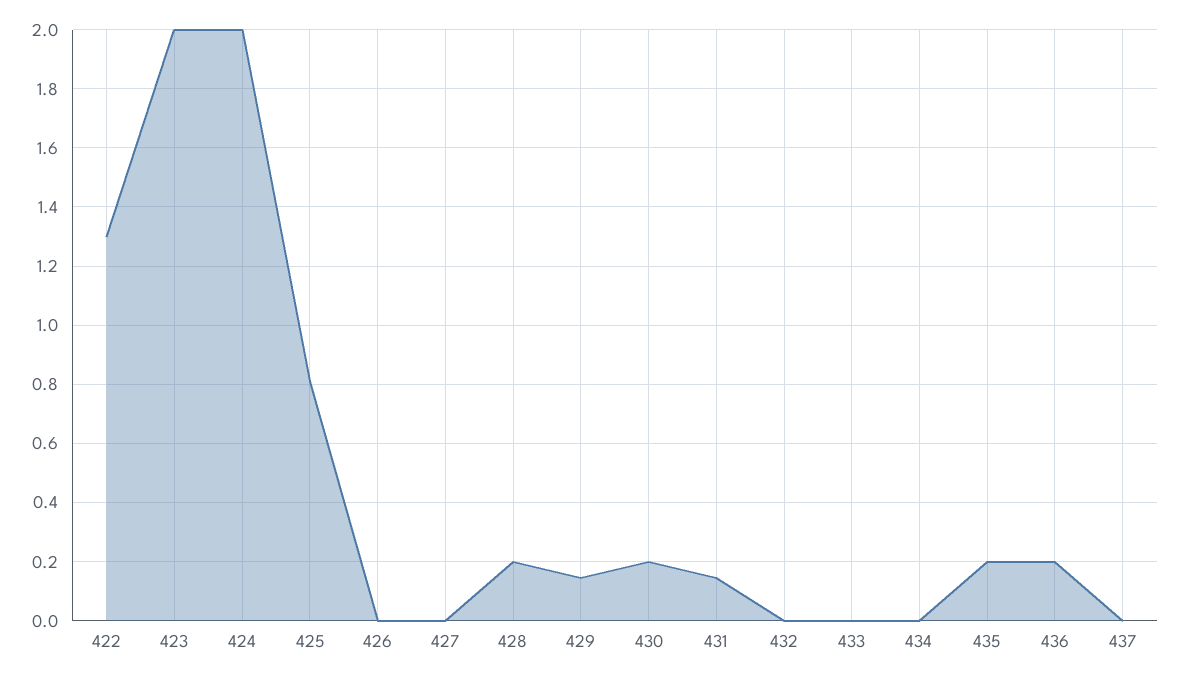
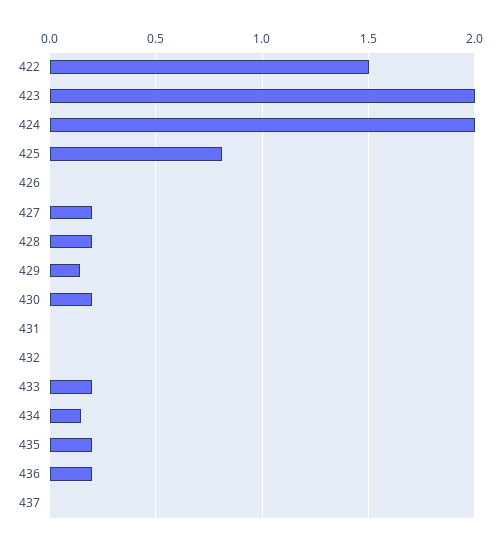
422: 1.3 -> 1.5
427: 0 -> 0.2
431: 0.15 -> 0
433: 0 -> 0.2
434: 0 -> 0.15

